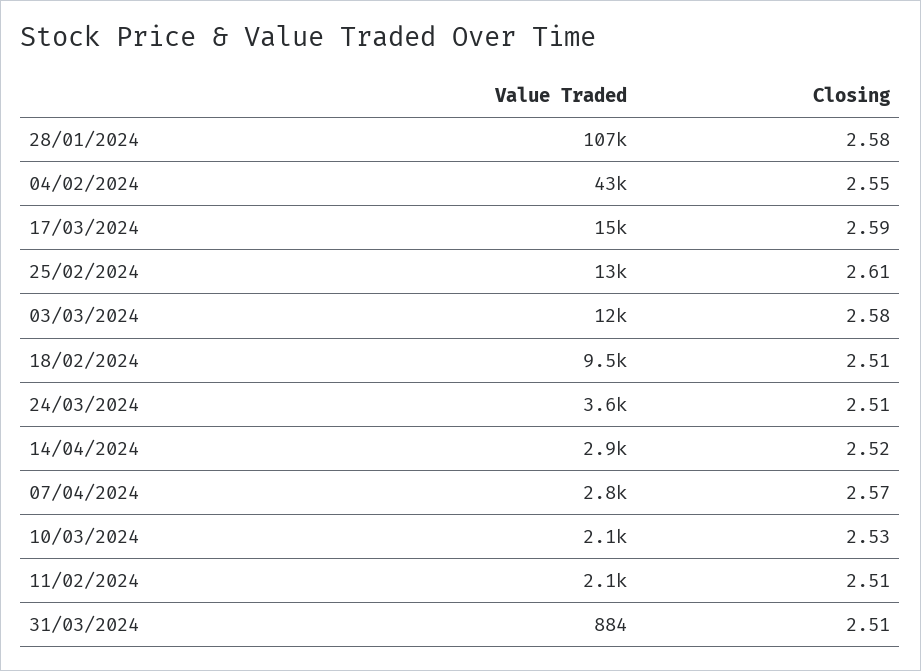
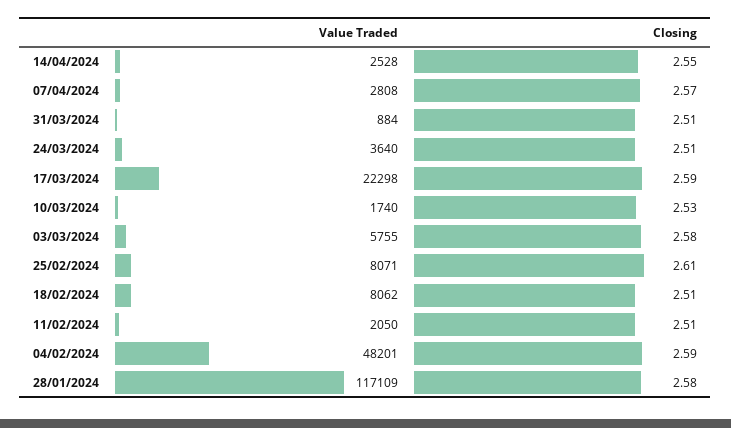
Value Traded, 28/01/2024: 107000 -> 117109
Value Traded, 04/02/2024: 43000 -> 48201
Closing, 04/02/2024: 2.55 -> 2.59
Value Traded, 17/03/2024: 15000 -> 22298
Value Traded, 25/02/2024: 13000 -> 8071
Value Traded, 03/03/2024: 12000 -> 5755
Value Traded, 18/02/2024: 9500 -> 8062
Value Traded, 14/04/2024: 2900 -> 2528
Closing, 14/04/2024: 2.52 -> 2.55
Value Traded, 10/03/2024: 2100 -> 1740

